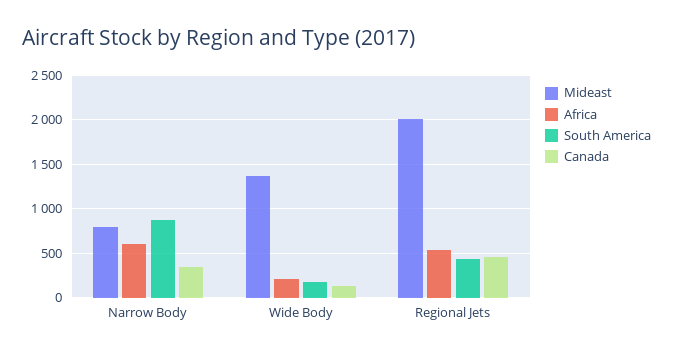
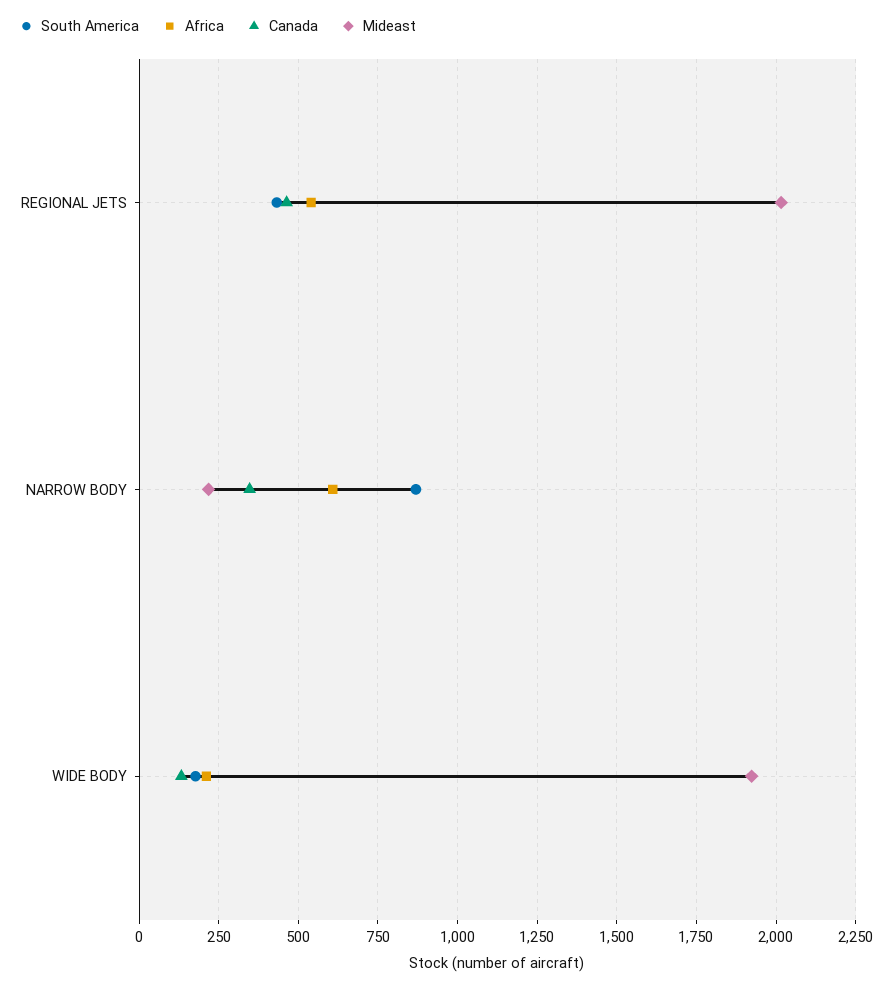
Mideast, Narrow Body: 800 -> 225
Mideast, Wide Body: 1400 -> 1925

